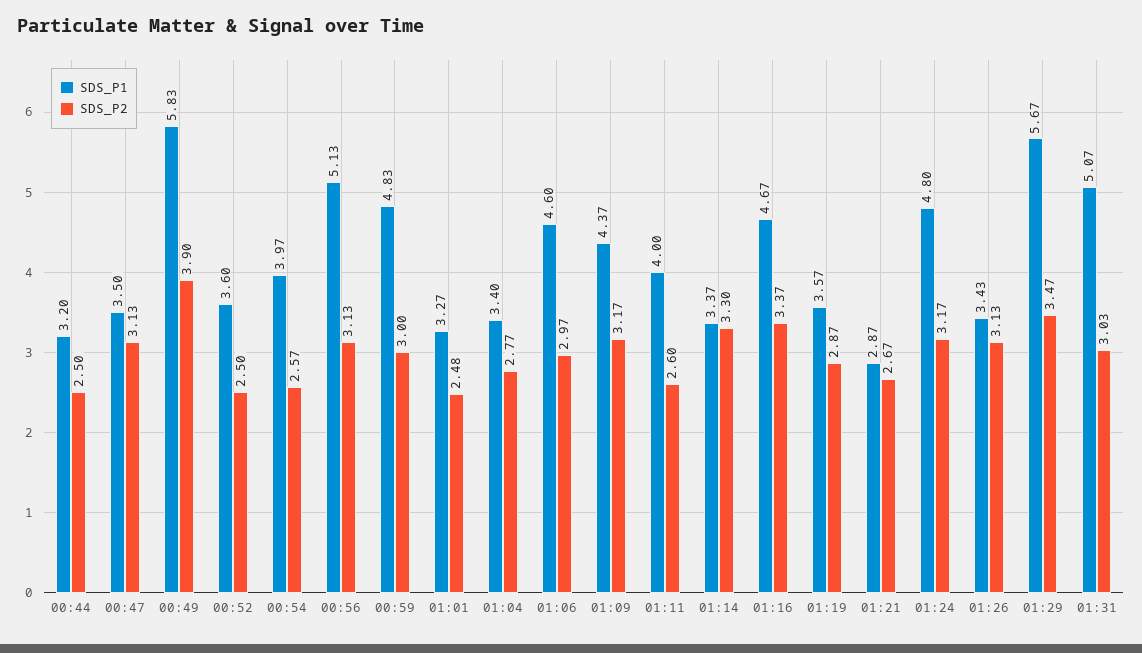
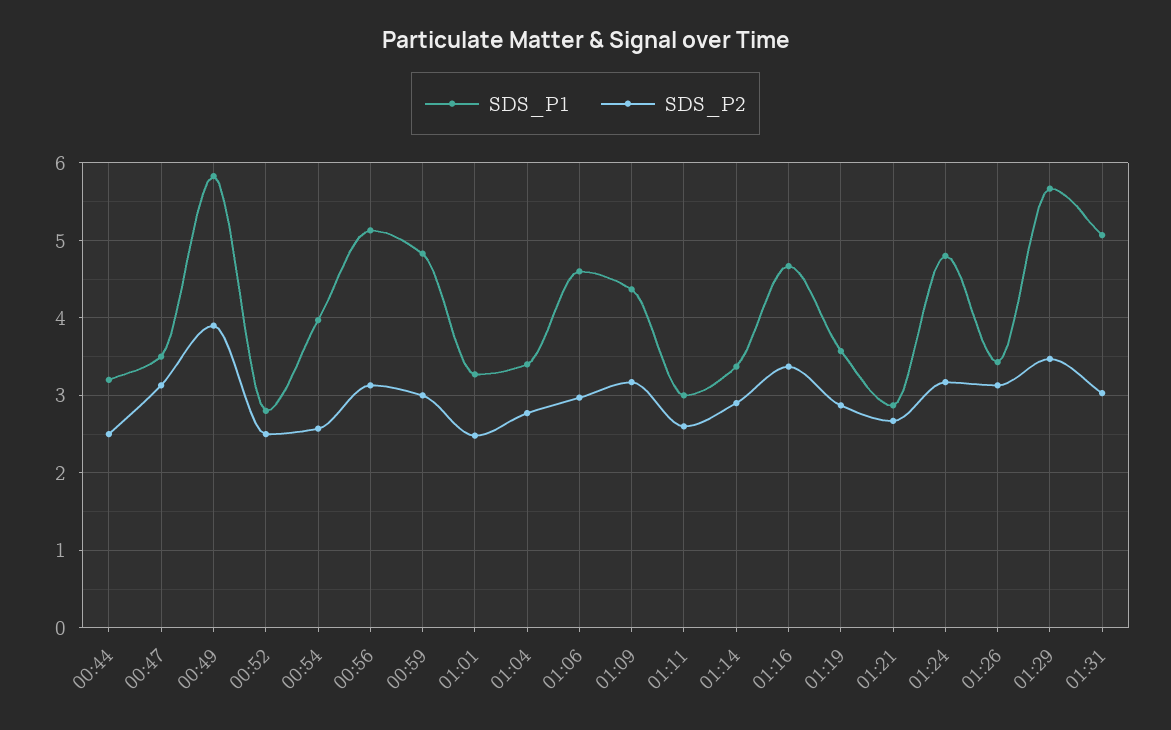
SDS_P1, 00:52: 3.6 -> 2.8
SDS_P1, 01:11: 4 -> 3
SDS_P2, 01:14: 3.3 -> 2.9

